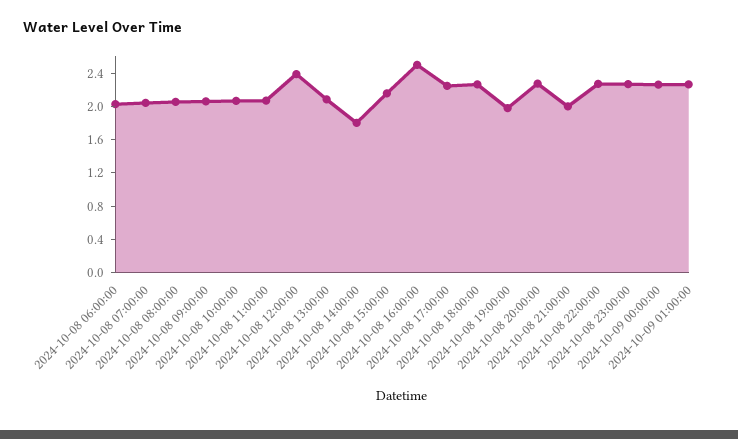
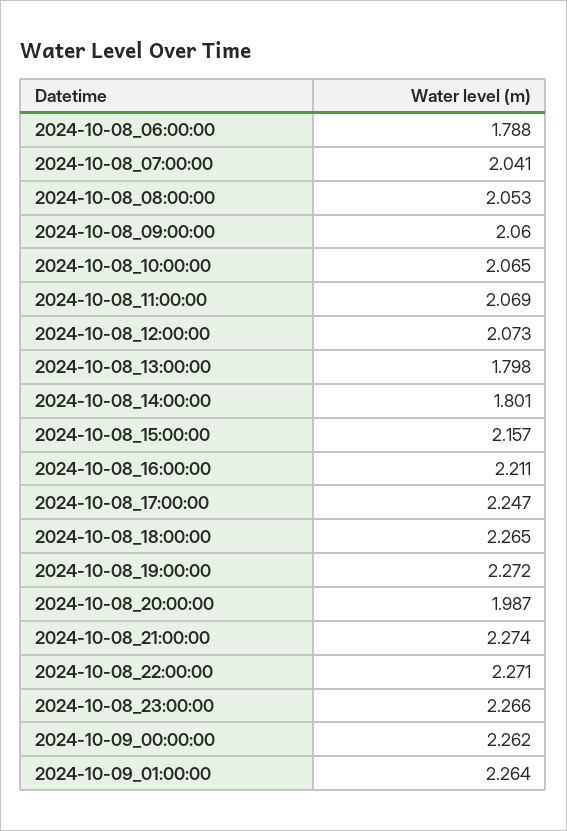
2024-10-08 06:00:00: 2 -> 1.788
2024-10-08 12:00:00: 2.4 -> 2.073
2024-10-08 13:00:00: 2.1 -> 1.798
2024-10-08 16:00:00: 2.5 -> 2.211
2024-10-08 19:00:00: 2 -> 2.272
2024-10-08 20:00:00: 2.3 -> 1.987
2024-10-08 21:00:00: 2 -> 2.274

